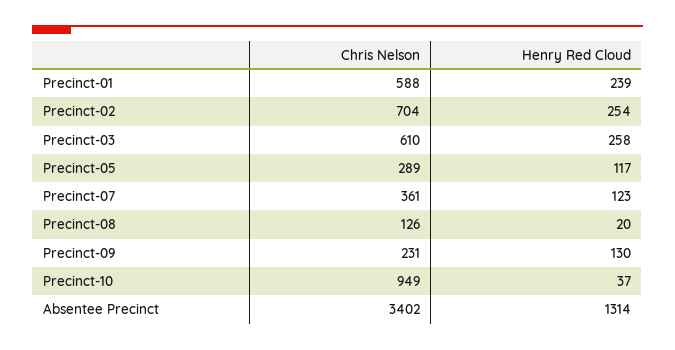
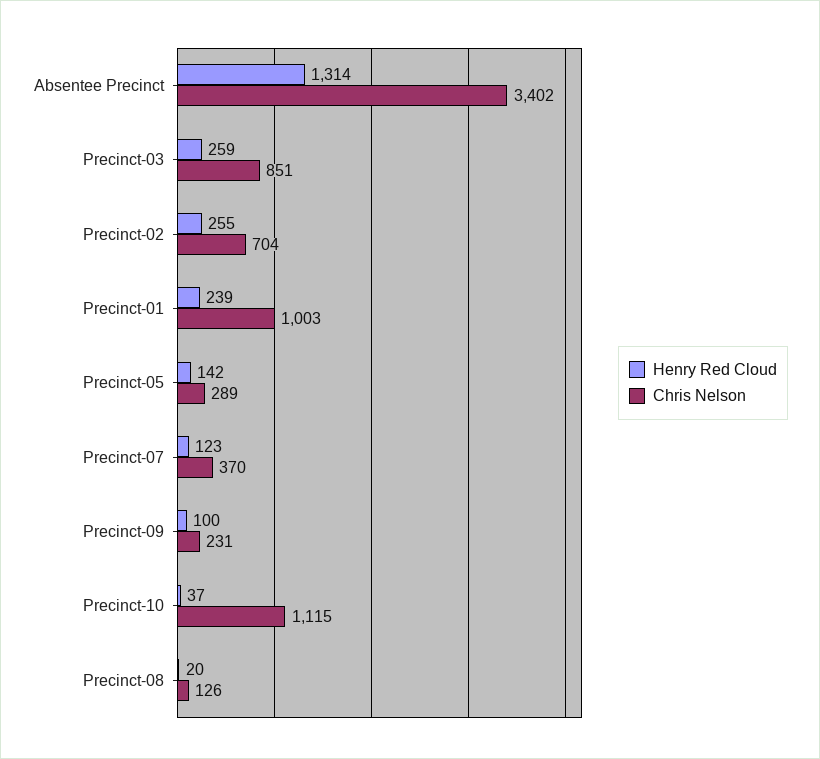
Chris Nelson, Precinct-01: 588 -> 1003
Henry Red Cloud, Precinct-02: 254 -> 255
Chris Nelson, Precinct-03: 610 -> 851
Henry Red Cloud, Precinct-03: 258 -> 259
Henry Red Cloud, Precinct-05: 117 -> 142
Chris Nelson, Precinct-07: 361 -> 370
Henry Red Cloud, Precinct-09: 130 -> 100
Chris Nelson, Precinct-10: 949 -> 1115

